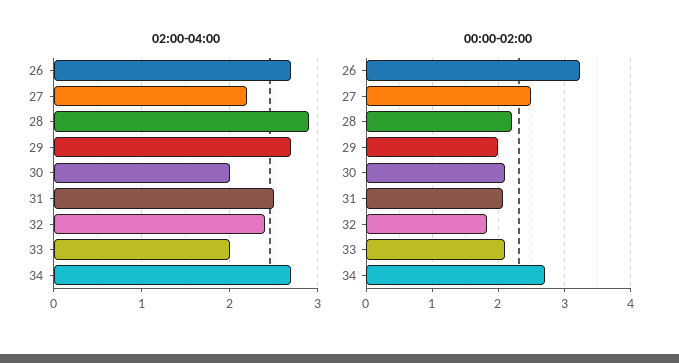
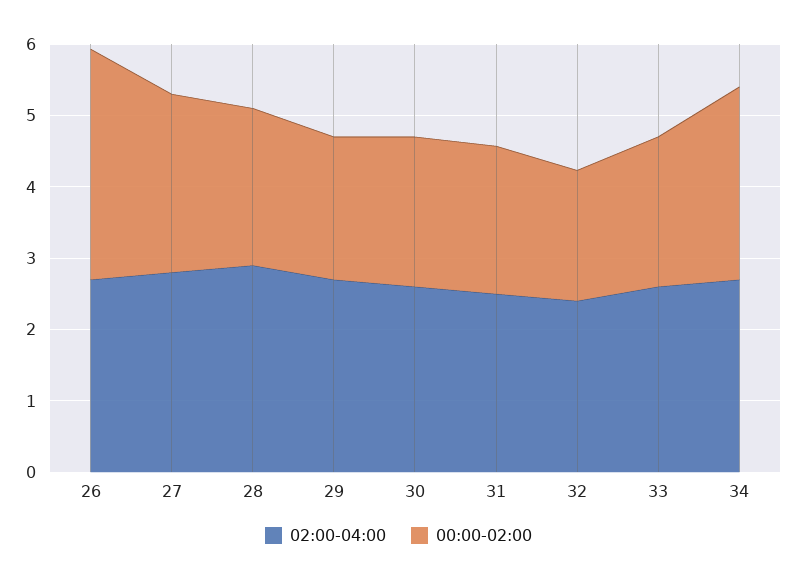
02:00-04:00, 27: 2.2 -> 2.8
02:00-04:00, 30: 2 -> 2.6
02:00-04:00, 33: 2 -> 2.6

